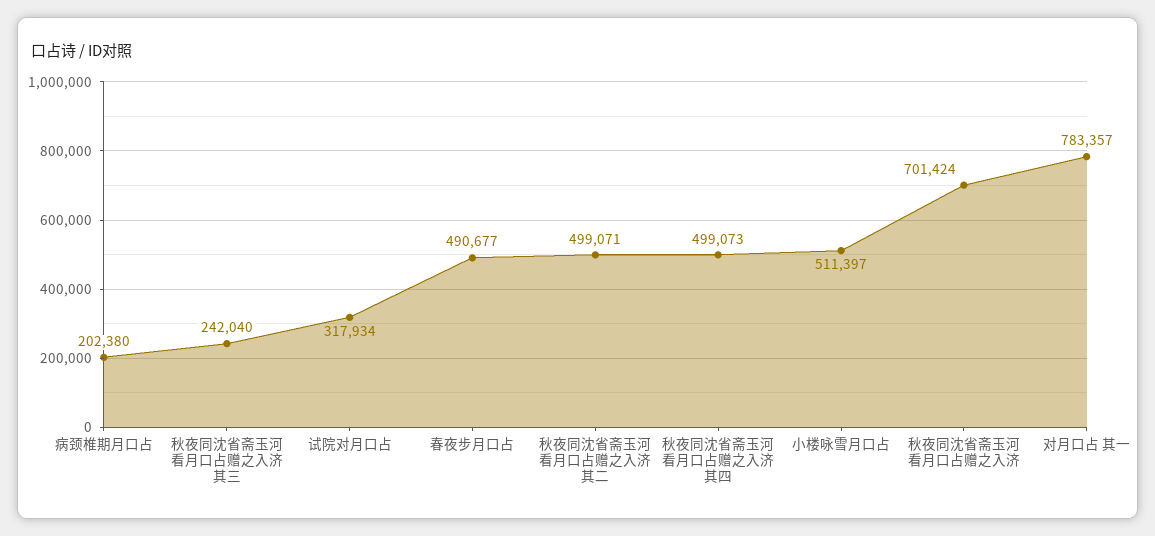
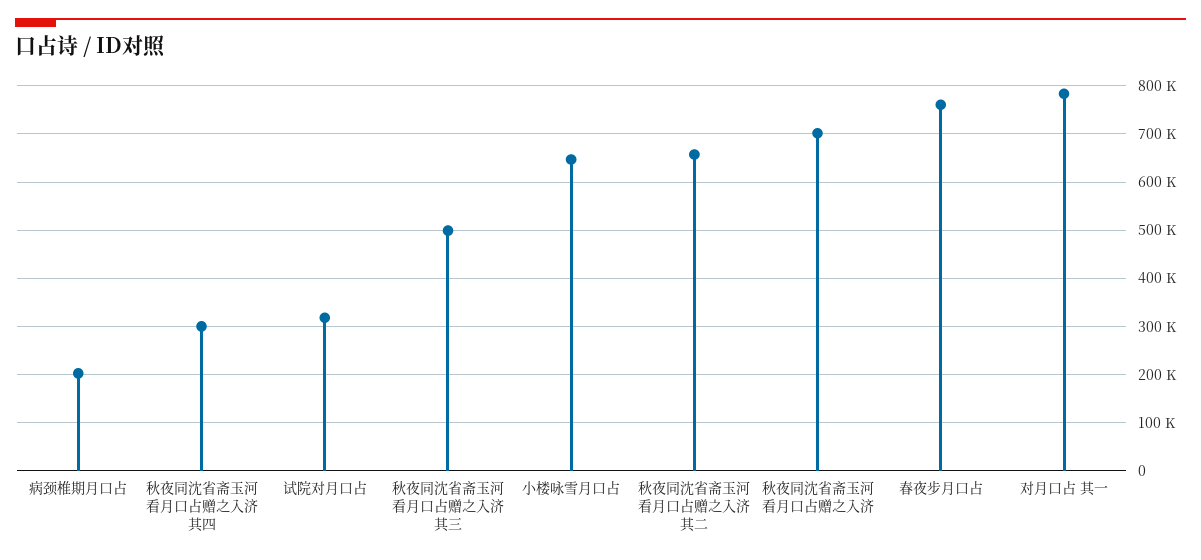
秋夜同沈省斋玉河看月口占赠之入济 其三: 242040 -> 500000
春夜步月口占: 490677 -> 760000
秋夜同沈省斋玉河看月口占赠之入济 其二: 499071 -> 660000
秋夜同沈省斋玉河看月口占赠之入济 其四: 499073 -> 300000
小楼咏雪月口占: 511397 -> 640000

